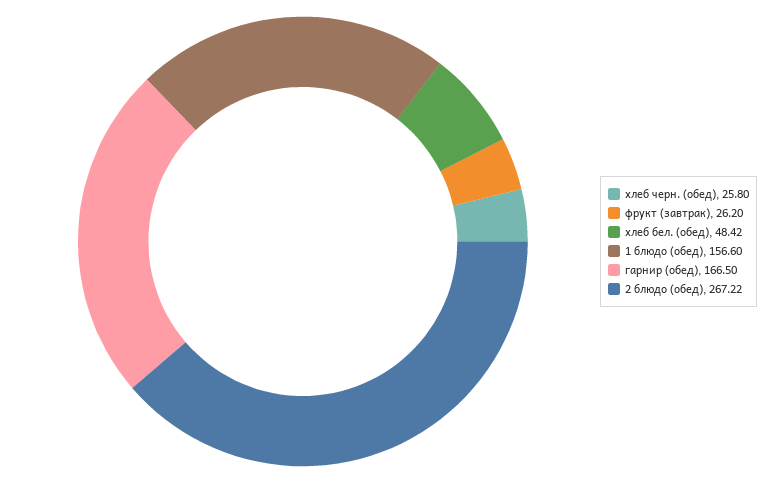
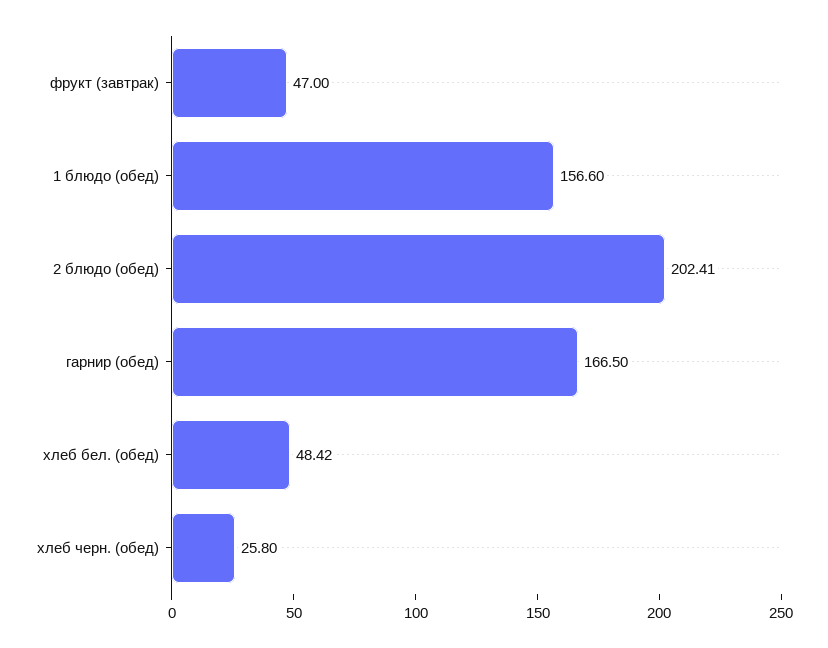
фрукт (завтрак): 26.2 -> 47
2 блюдо (обед): 267.22 -> 202.41

